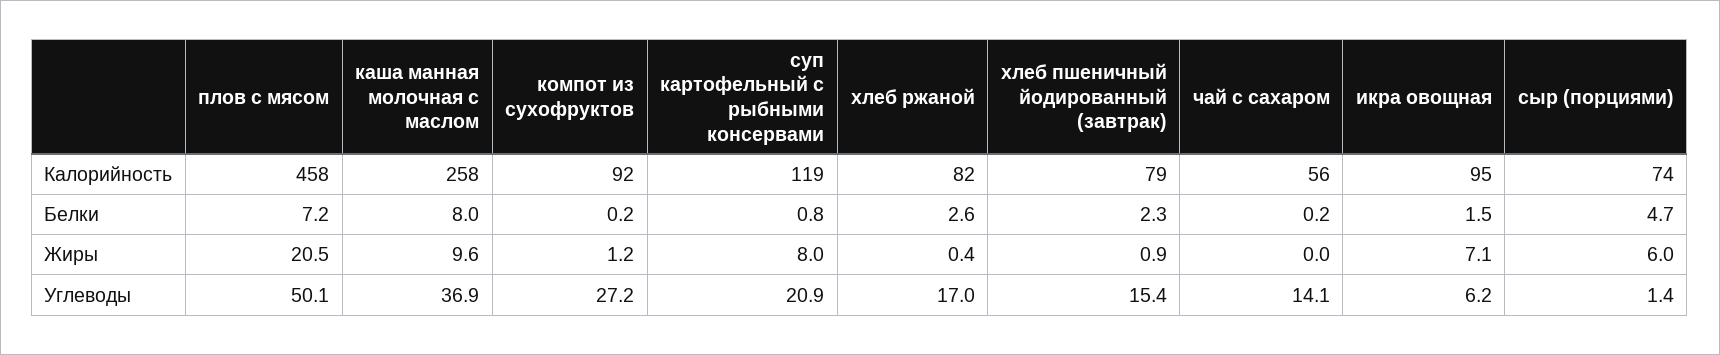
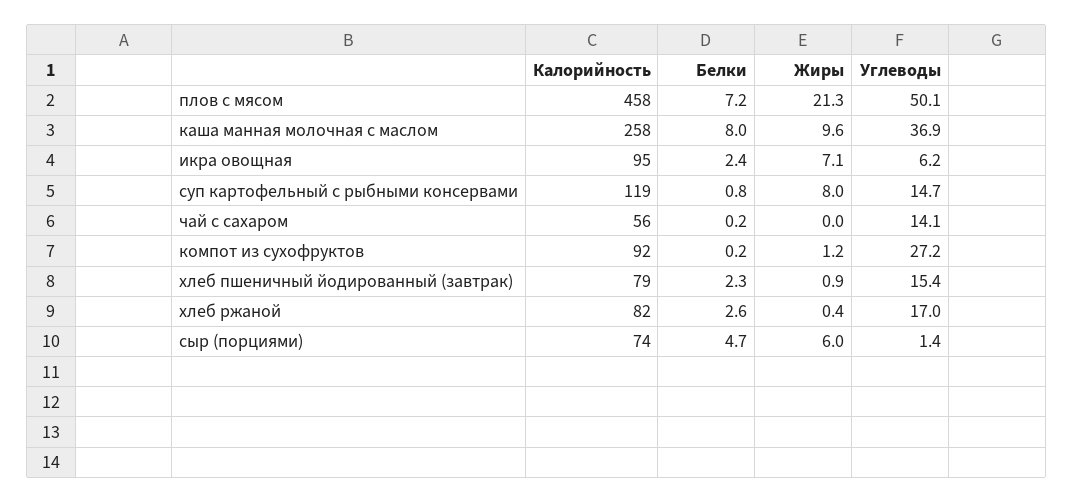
икра овощная, Белки: 1.5 -> 2.4
плов с мясом, Жиры: 20.5 -> 21.3
суп картофельный с рыбными консервами, Углеводы: 20.9 -> 14.7

